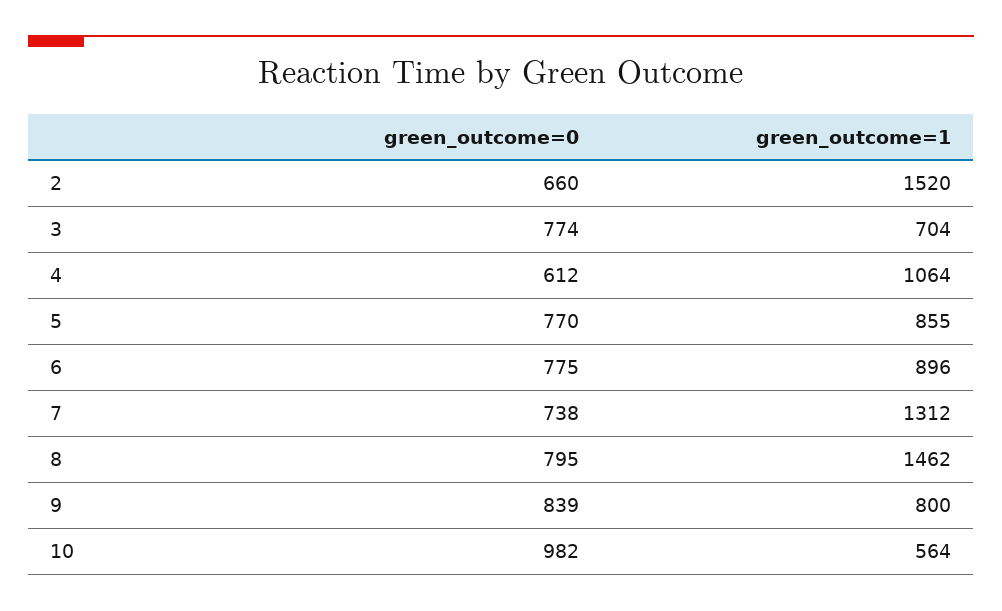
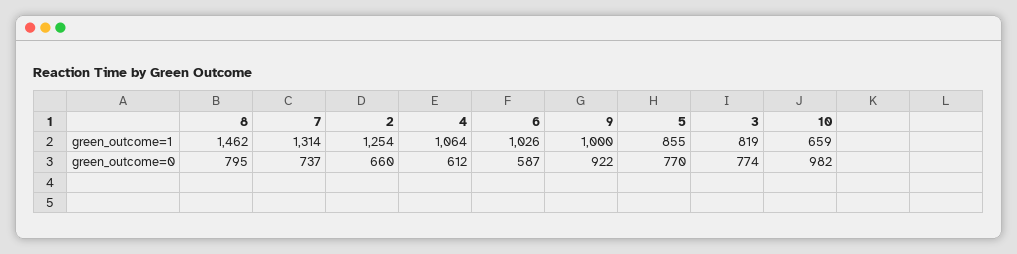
green_outcome=1, 2: 1520 -> 1254
green_outcome=1, 3: 704 -> 819
green_outcome=0, 6: 775 -> 587
green_outcome=1, 6: 896 -> 1026
green_outcome=0, 7: 738 -> 737
green_outcome=1, 7: 1312 -> 1314
green_outcome=0, 9: 839 -> 922
green_outcome=1, 9: 800 -> 1000
green_outcome=1, 10: 564 -> 659

